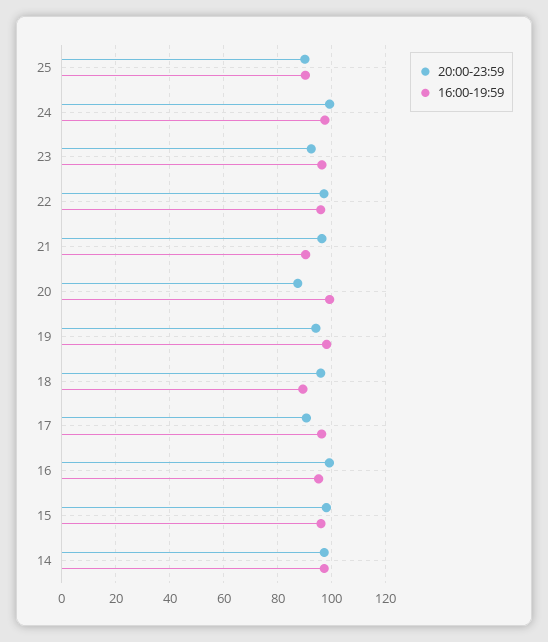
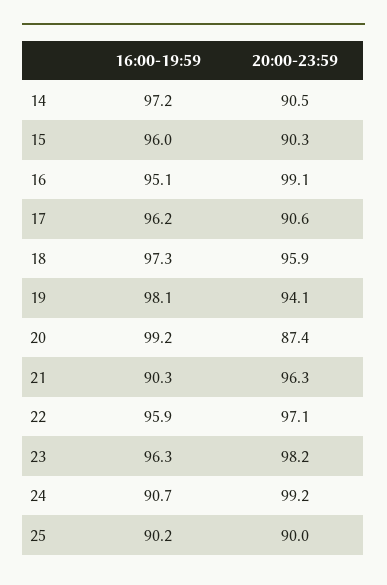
16:00-19:59, 24: 97.5 -> 90.7
20:00-23:59, 23: 92.5 -> 98.2
16:00-19:59, 18: 90 -> 97.3
20:00-23:59, 15: 97.5 -> 90.3
20:00-23:59, 14: 97.5 -> 90.5

